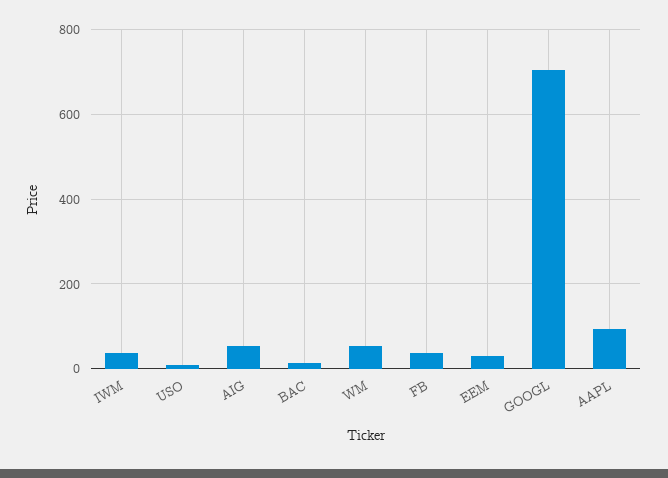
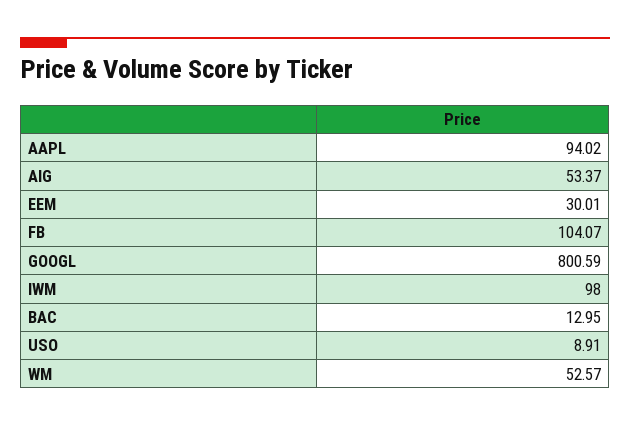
IWM: 40 -> 98
FB: 40 -> 104.07
GOOGL: 700 -> 800.59

